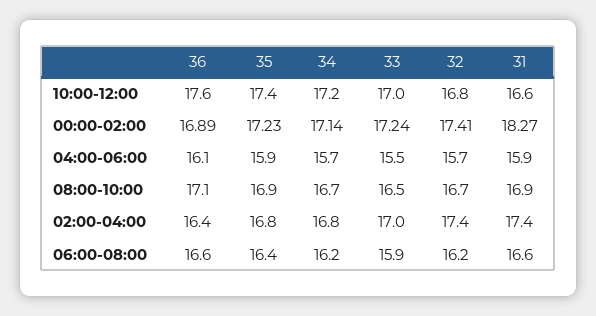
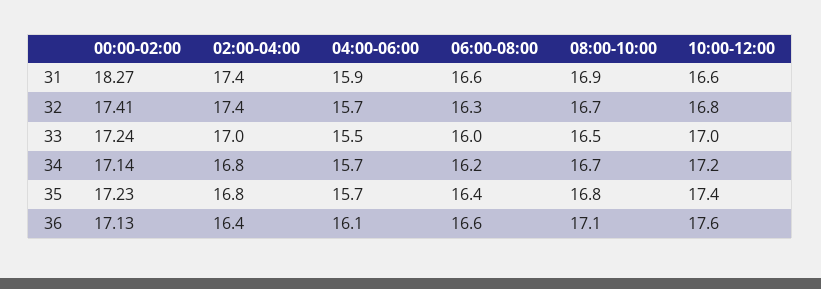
36, 00:00-02:00: 16.89 -> 17.13
35, 04:00-06:00: 15.9 -> 15.7
35, 08:00-10:00: 16.9 -> 16.8
33, 06:00-08:00: 15.9 -> 16
32, 06:00-08:00: 16.2 -> 16.3

